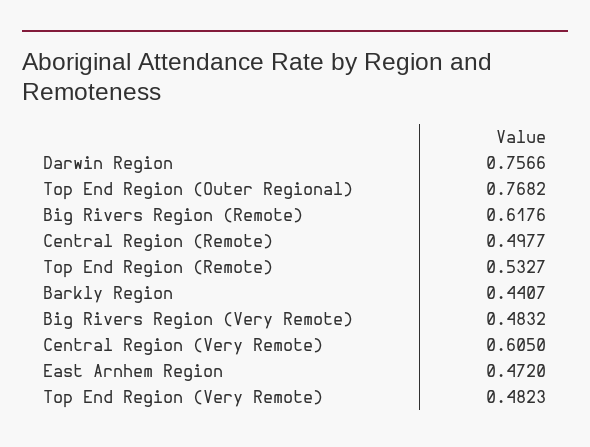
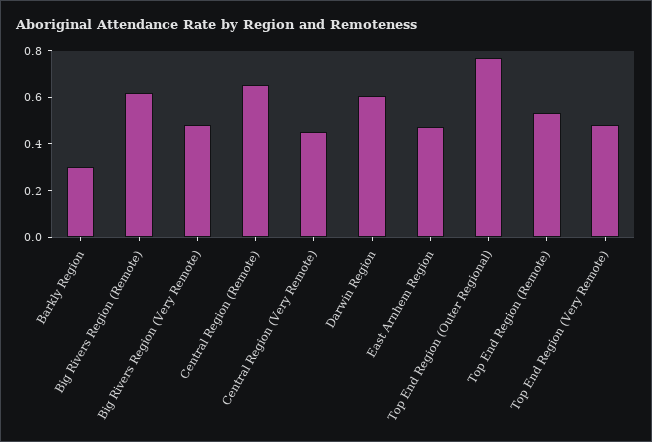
Darwin Region: 0.7566 -> 0.6
Central Region (Remote): 0.4977 -> 0.65
Barkly Region: 0.4407 -> 0.3
Central Region (Very Remote): 0.605 -> 0.45

